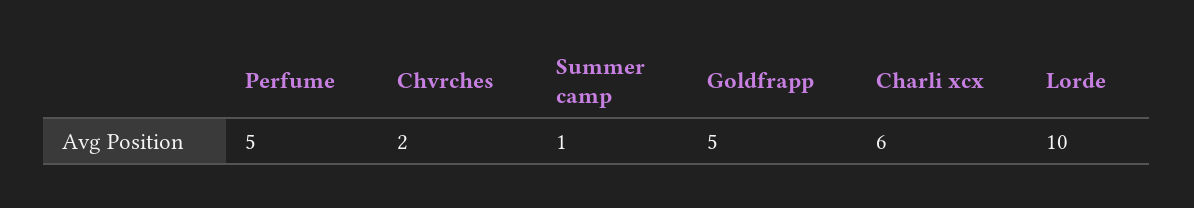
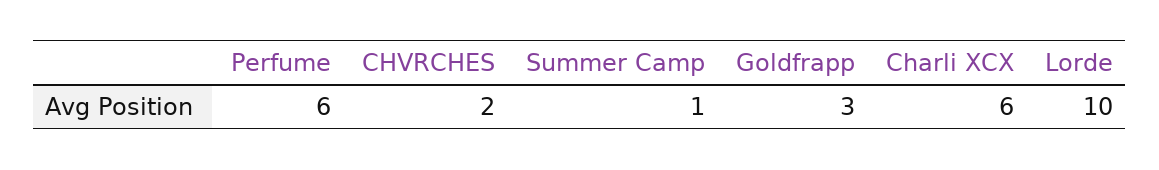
Perfume: 5 -> 6
Goldfrapp: 5 -> 3

